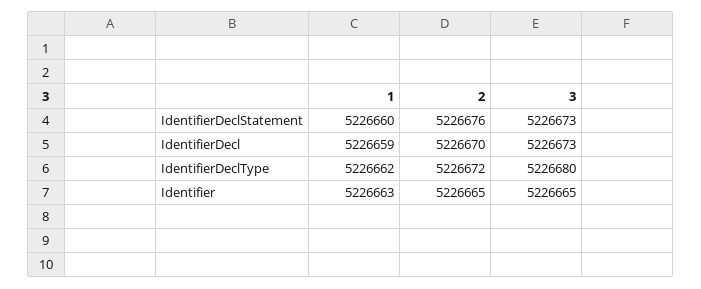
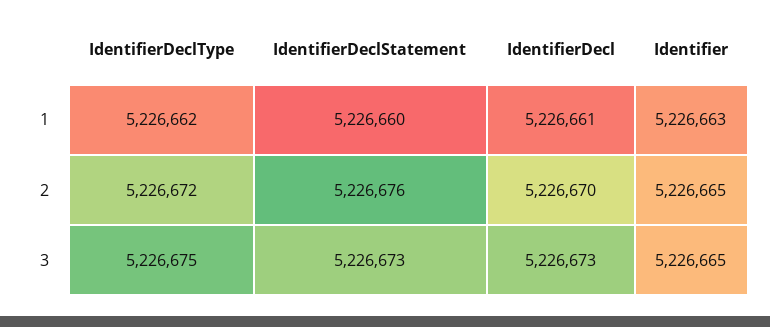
1, IdentifierDecl: 5226659 -> 5226661
3, IdentifierDeclType: 5226680 -> 5226675

